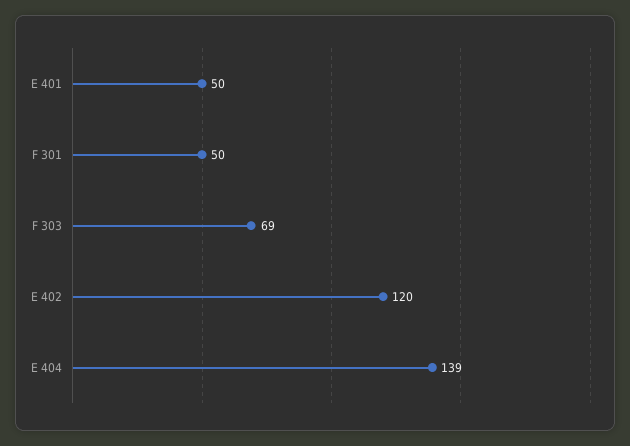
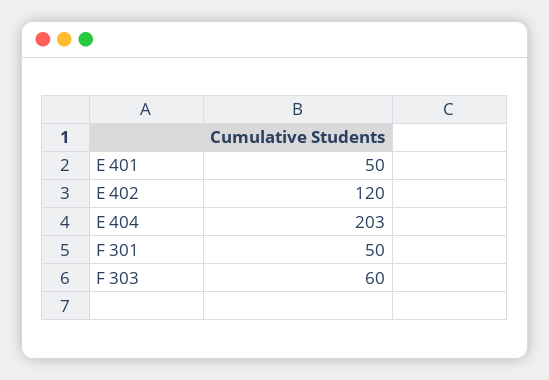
F 303: 69 -> 60
E 404: 139 -> 203

